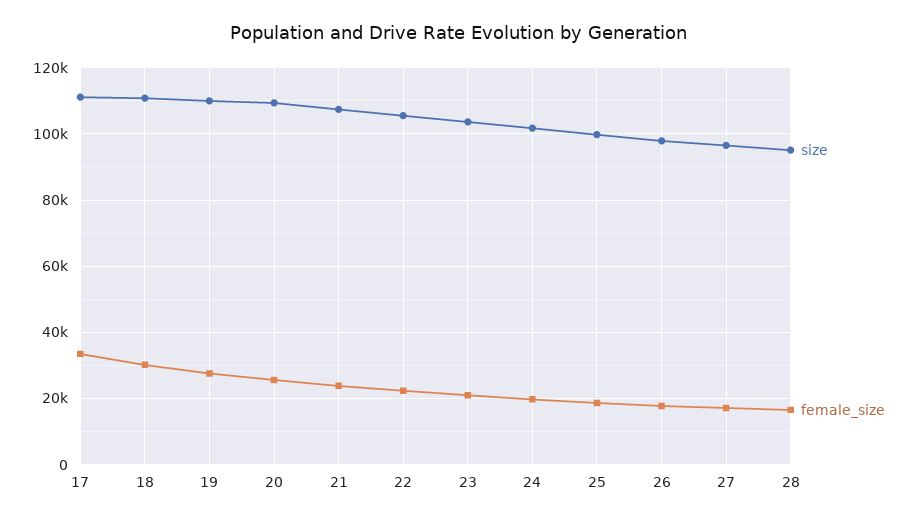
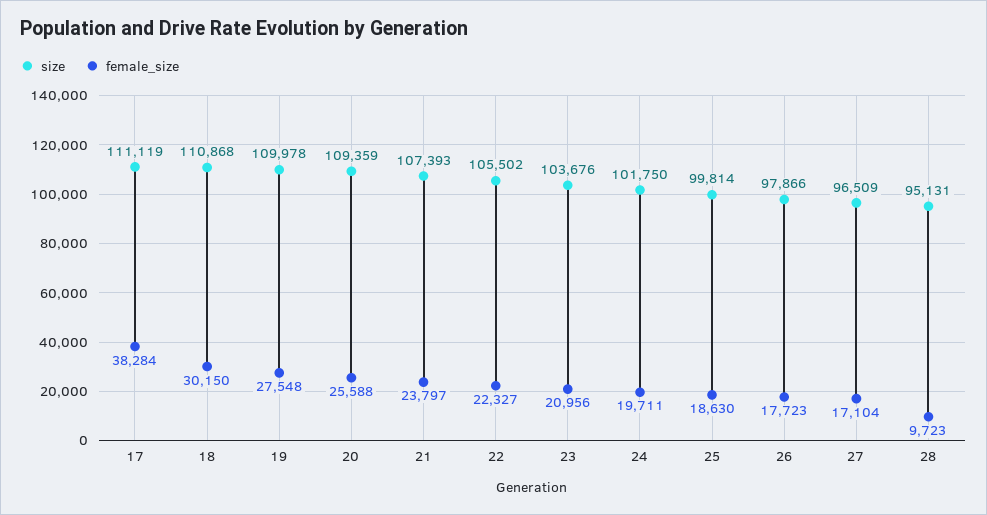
female_size, 17: 34000 -> 38284
female_size, 28: 16000 -> 9723

